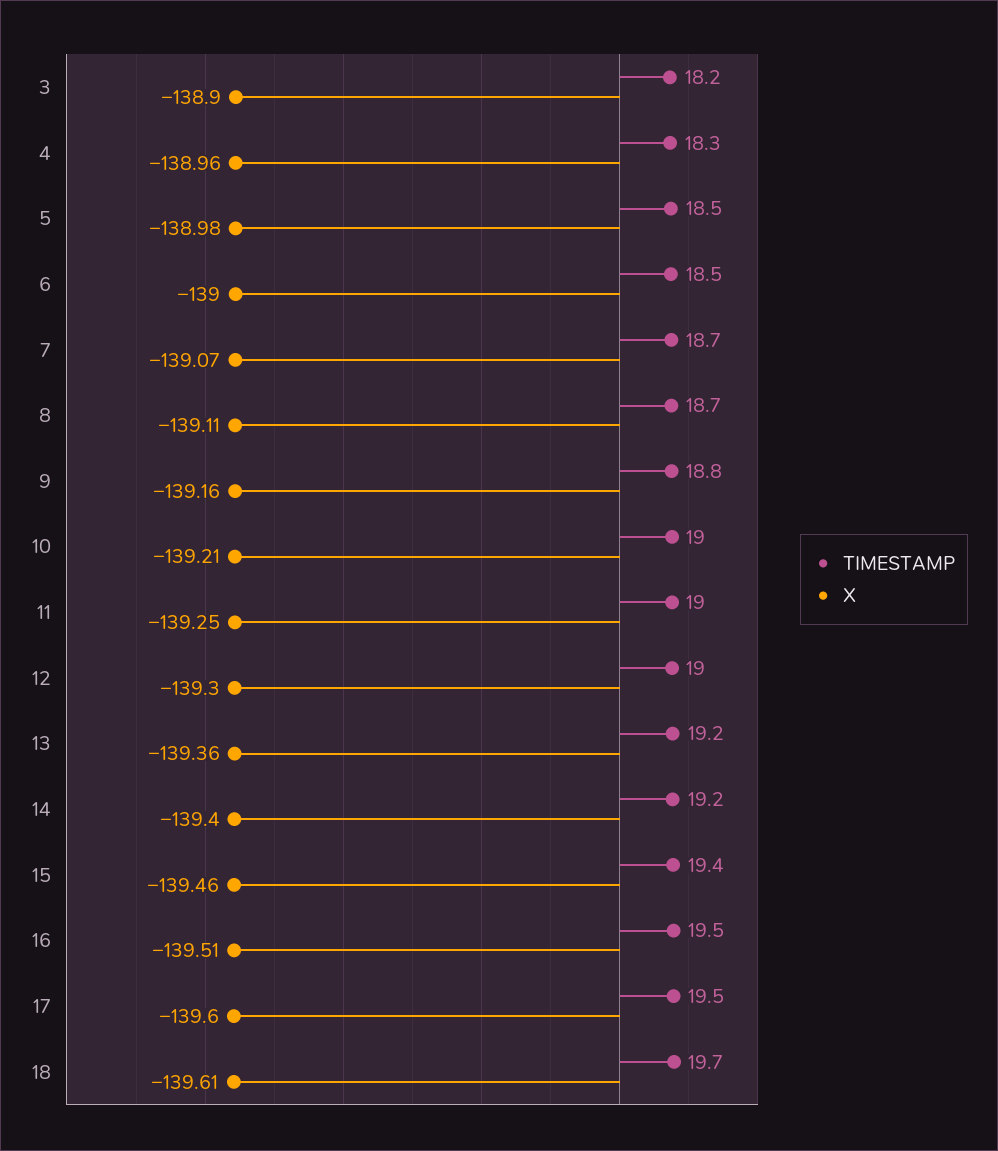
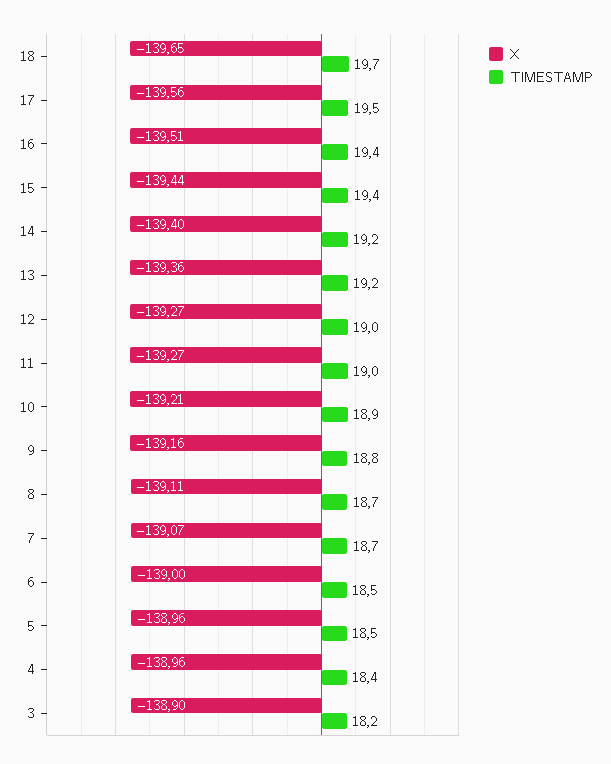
TIMESTAMP, 4: 18.3 -> 18.4
X, 5: -138.98 -> -138.96
TIMESTAMP, 10: 19 -> 18.9
X, 11: -139.25 -> -139.27
X, 12: -139.3 -> -139.27
X, 15: -139.46 -> -139.44
TIMESTAMP, 16: 19.5 -> 19.4
X, 17: -139.6 -> -139.56
X, 18: -139.61 -> -139.65

